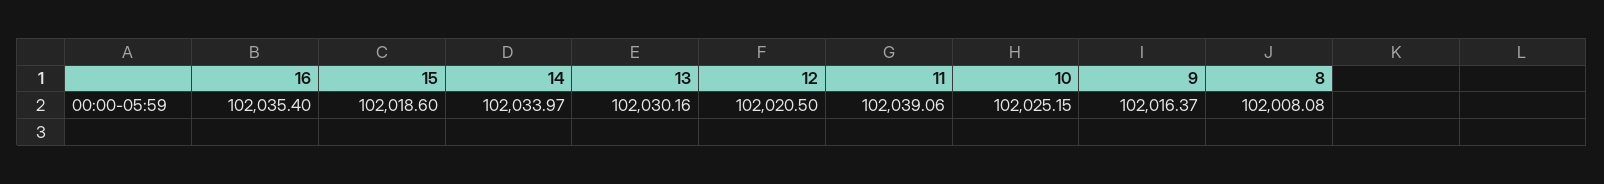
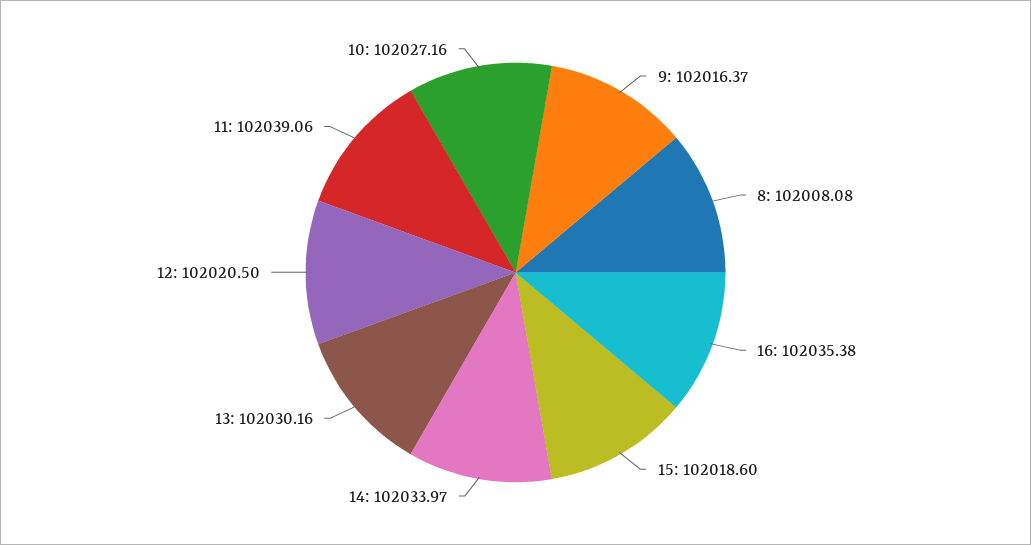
16: 102035.4 -> 102035.38
10: 102025.15 -> 102027.16

